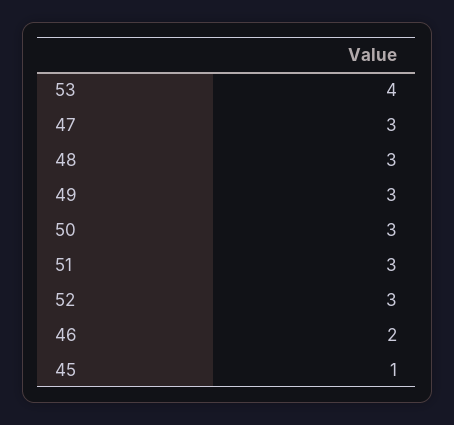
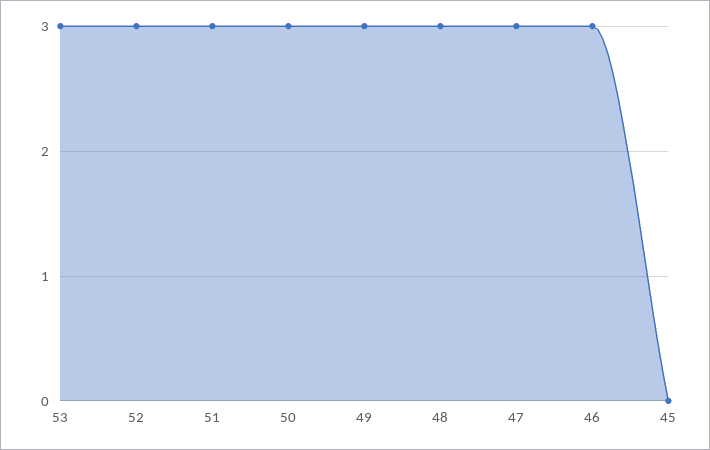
53: 4 -> 3
46: 2 -> 3
45: 1 -> 0

